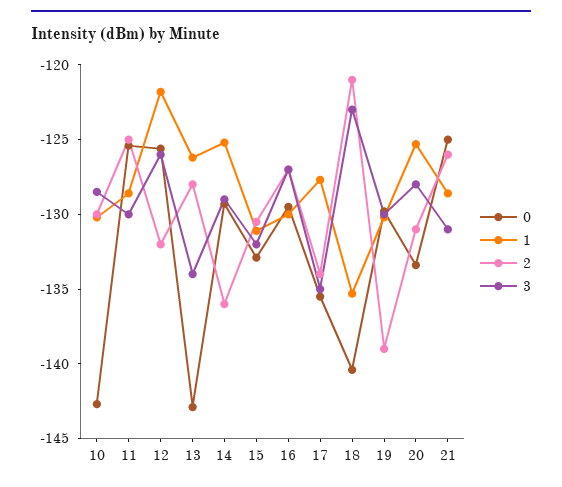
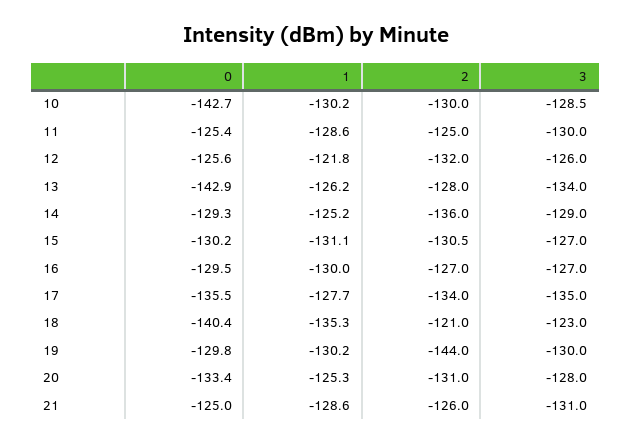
0, 15: -133 -> -130.2
3, 15: -132 -> -127
2, 19: -139 -> -144

